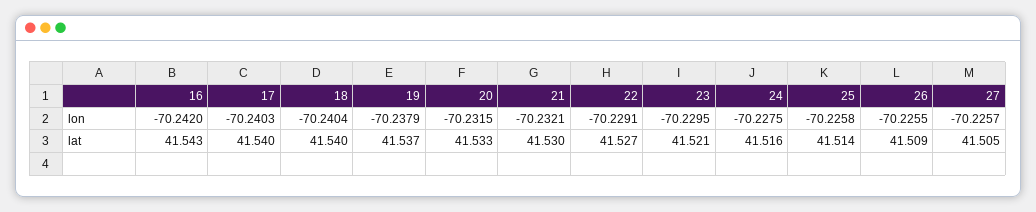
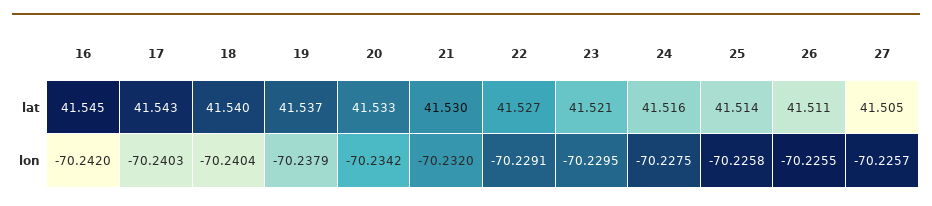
20, lon: -70.2315 -> -70.2342
21, lon: -70.2321 -> -70.232
16, lat: 41.543 -> 41.545
17, lat: 41.54 -> 41.543
26, lat: 41.509 -> 41.511

